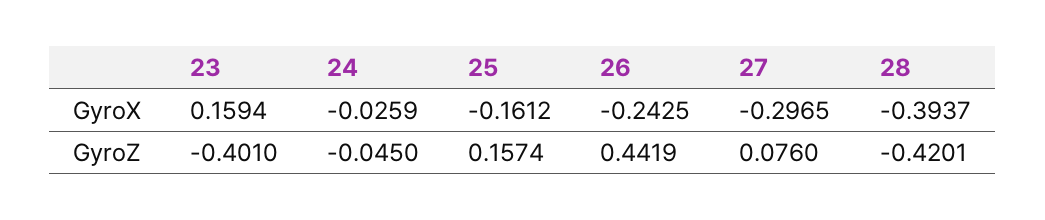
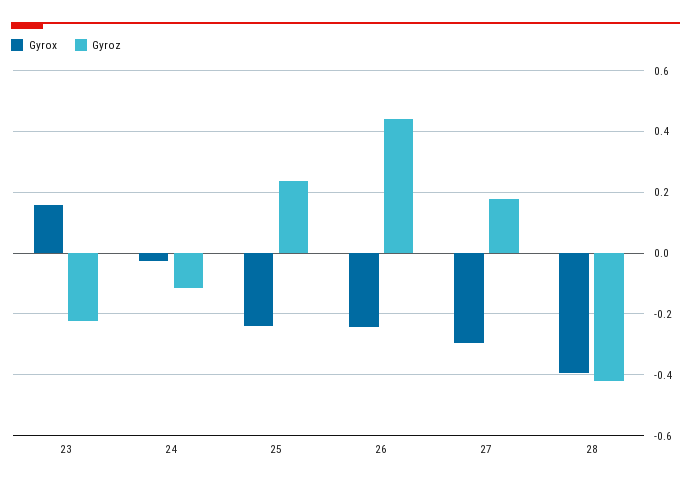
GyroX, 25: -0.1612 -> -0.24
GyroZ, 23: -0.401 -> -0.22
GyroZ, 24: -0.045 -> -0.12
GyroZ, 25: 0.1574 -> 0.24
GyroZ, 27: 0.076 -> 0.18

